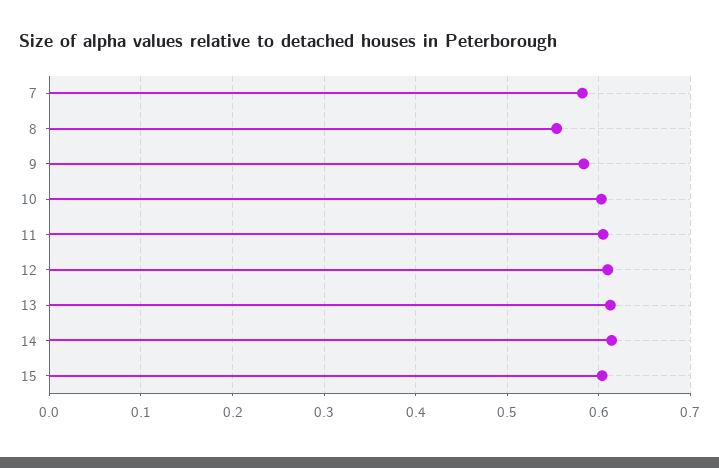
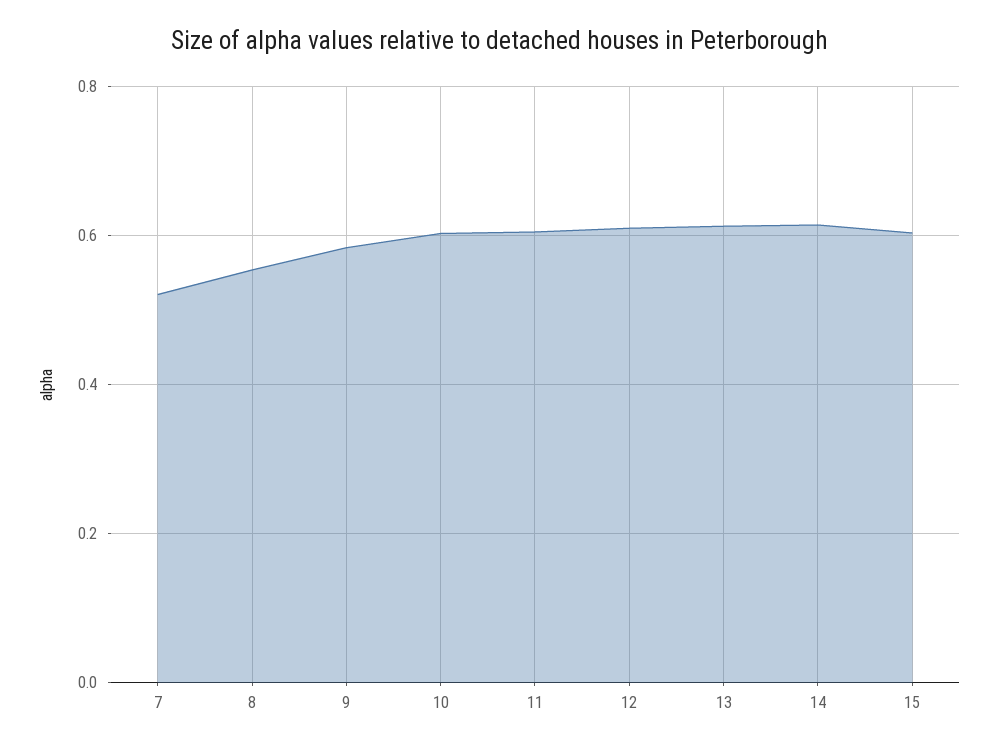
7: 0.58 -> 0.52

